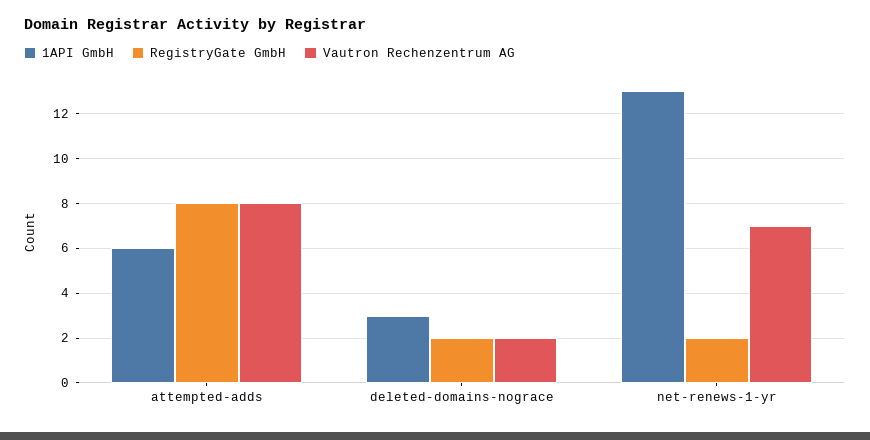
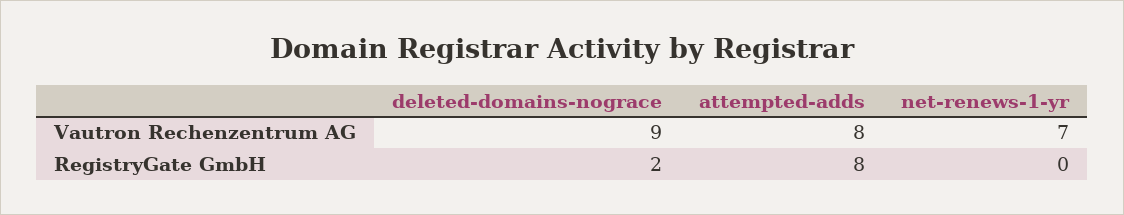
1API GmbH, attempted-adds: 6 -> none
1API GmbH, deleted-domains-nograce: 3 -> none
Vautron Rechenzentrum AG, deleted-domains-nograce: 2 -> 9
1API GmbH, net-renews-1-yr: 13 -> none
RegistryGate GmbH, net-renews-1-yr: 2 -> 0

